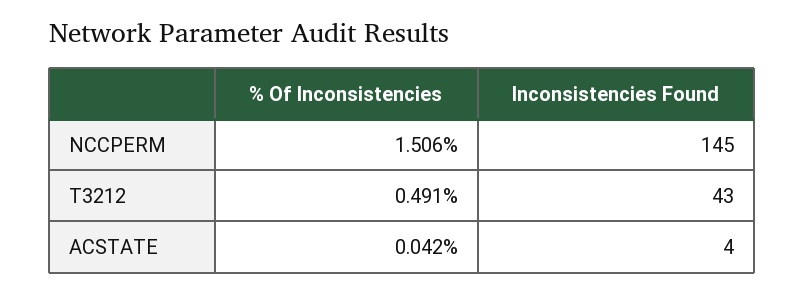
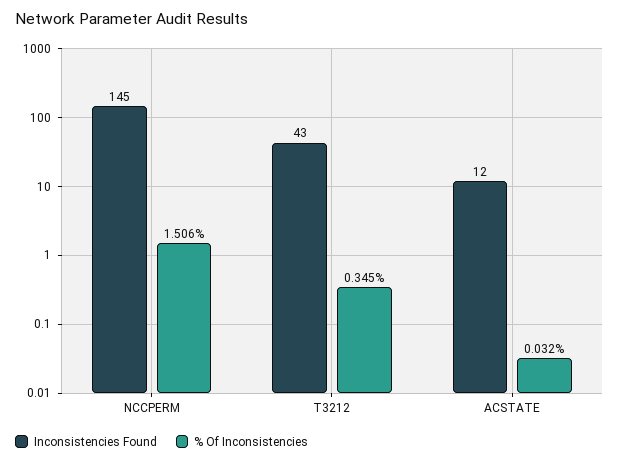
% Of Inconsistencies, T3212: 0.491 -> 0.345
% Of Inconsistencies, ACSTATE: 0.042 -> 0.032
Inconsistencies Found, ACSTATE: 4 -> 12

